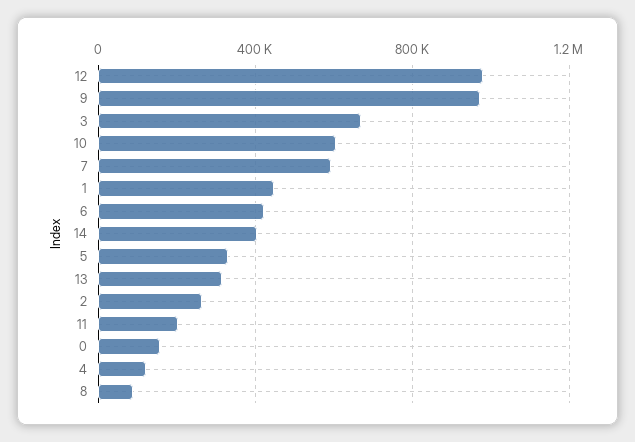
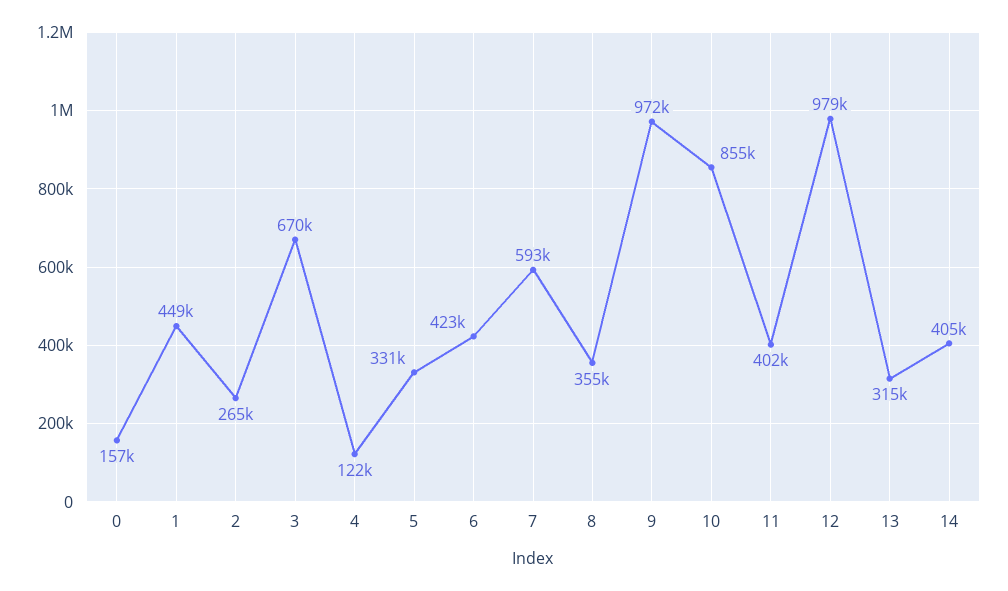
10: 600000 -> 855000
11: 200000 -> 402000
8: 100000 -> 355000

